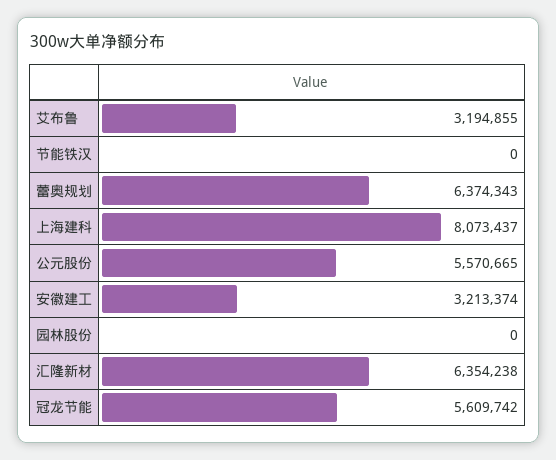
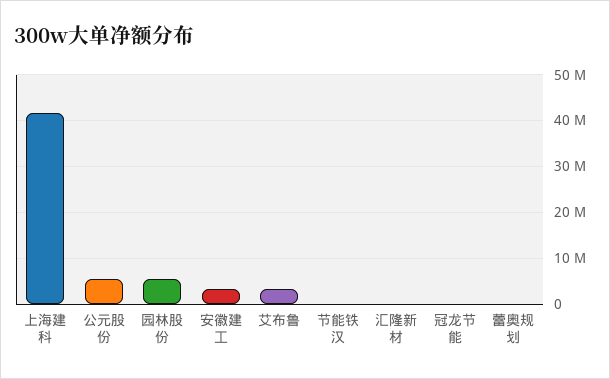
蕾奥规划: 6374343 -> 0
上海建科: 8073437 -> 42000000
园林股份: 0 -> 6000000
汇隆新材: 6354238 -> 0
冠龙节能: 5609742 -> 0

